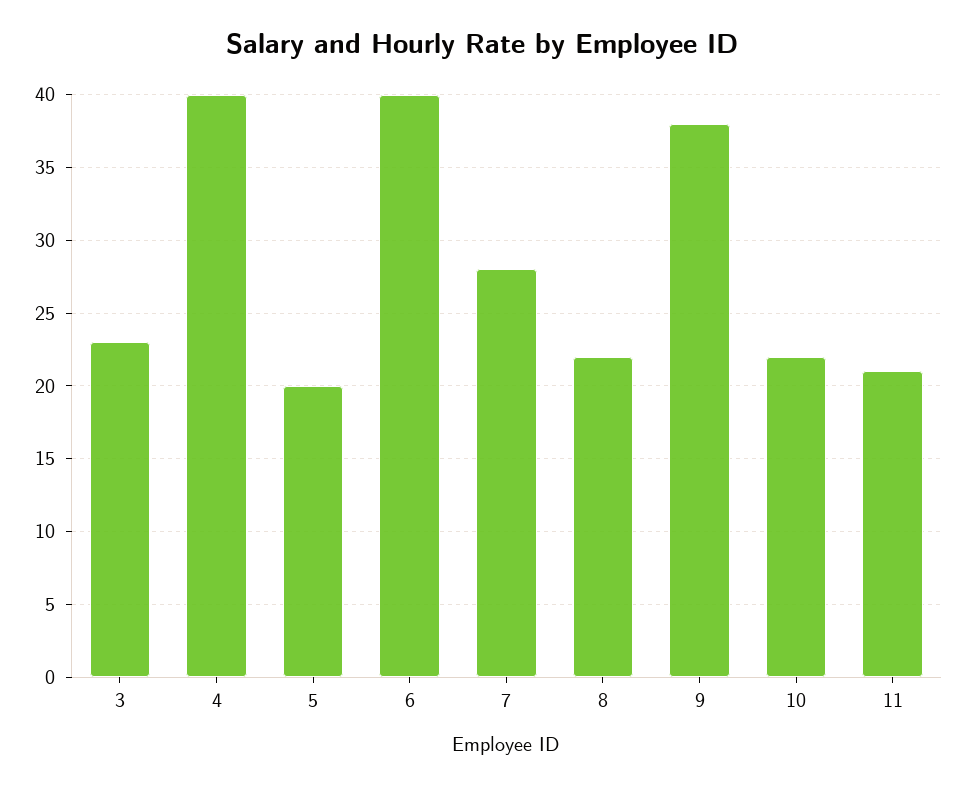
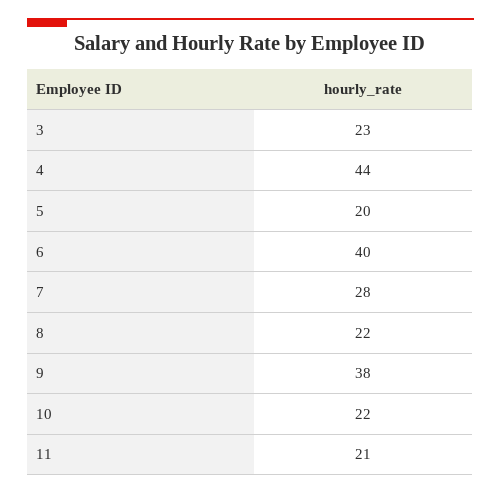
4: 40 -> 44

